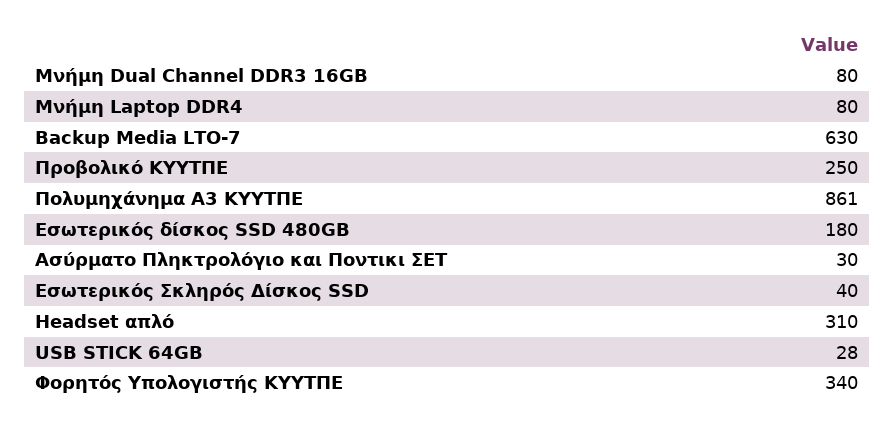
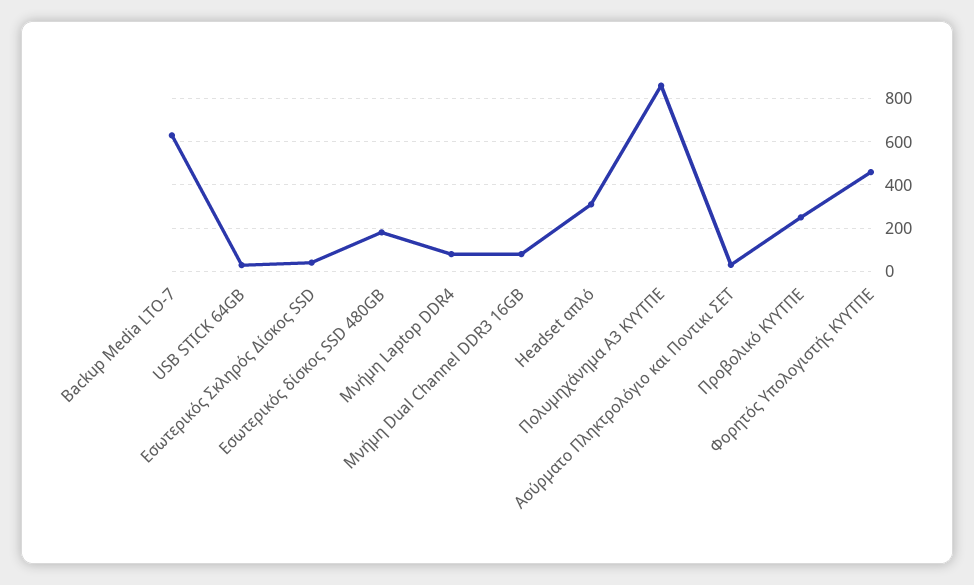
Φορητός Υπολογιστής ΚΥΥΤΠΕ: 340 -> 450

